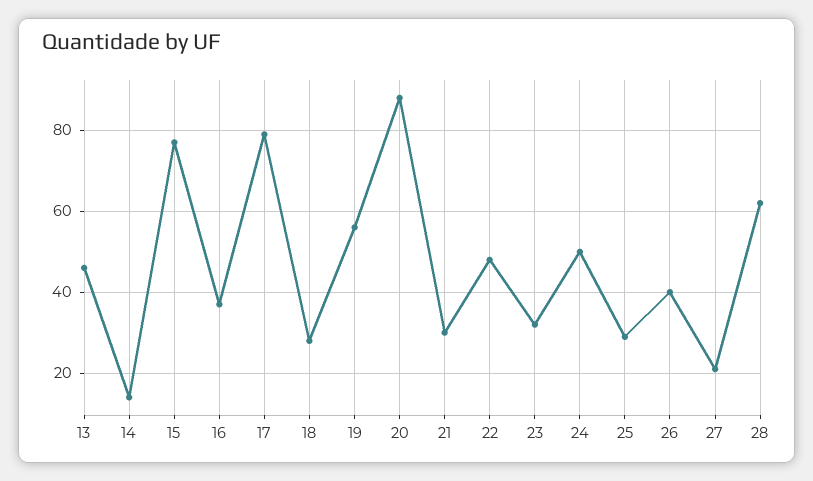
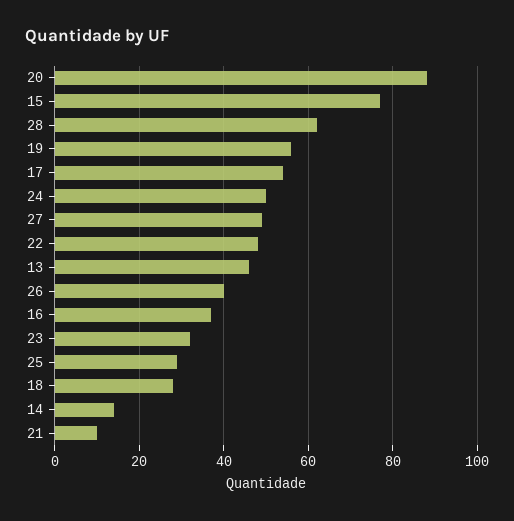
17: 80 -> 55
21: 30 -> 10
27: 20 -> 50

